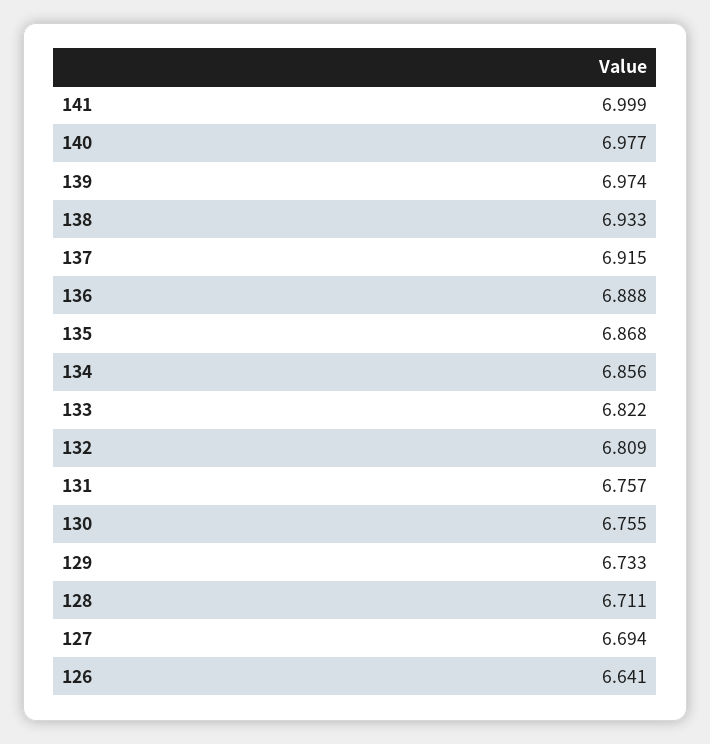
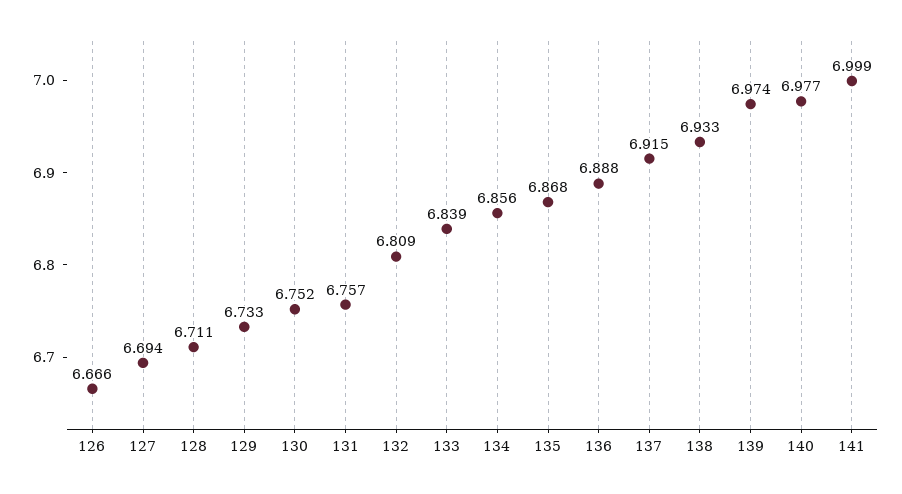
133: 6.822 -> 6.839
130: 6.755 -> 6.752
126: 6.641 -> 6.666

